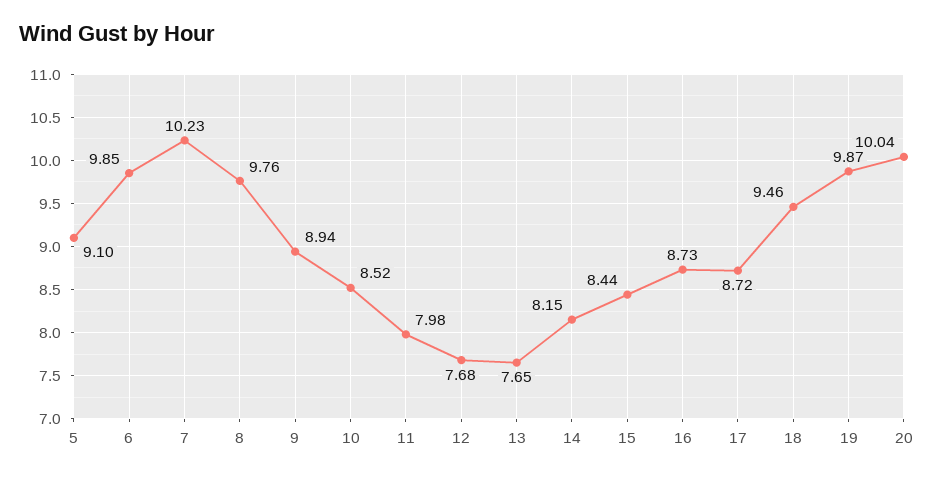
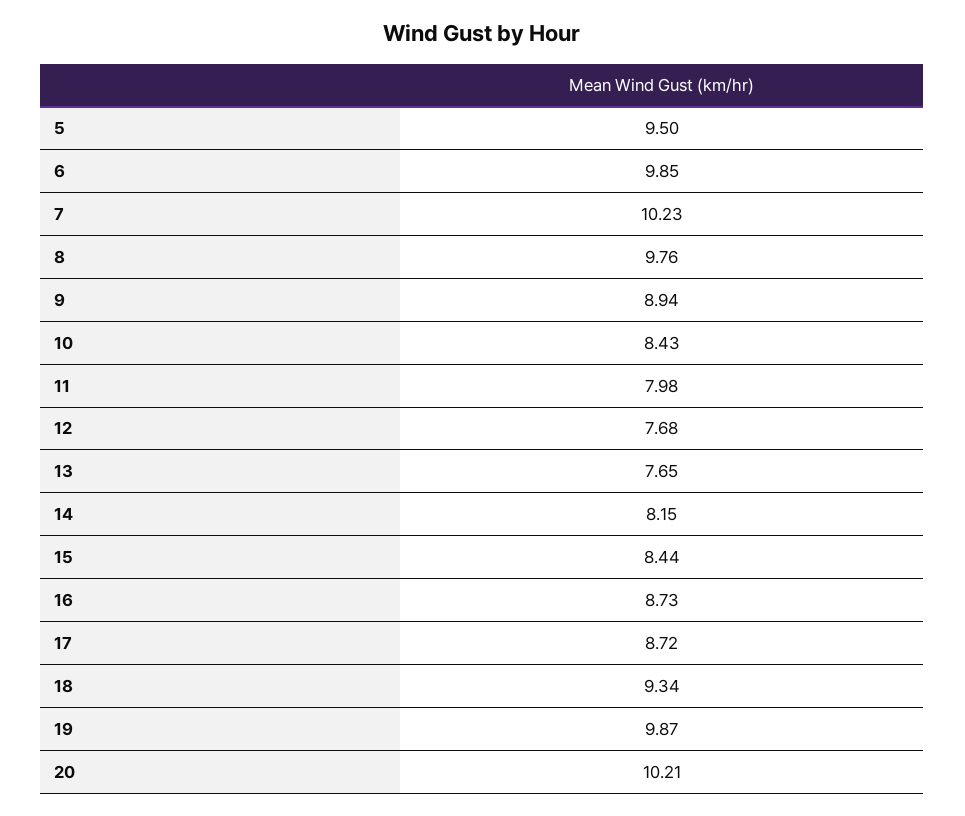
5: 9.1 -> 9.5
10: 8.52 -> 8.43
18: 9.46 -> 9.34
20: 10.04 -> 10.21

